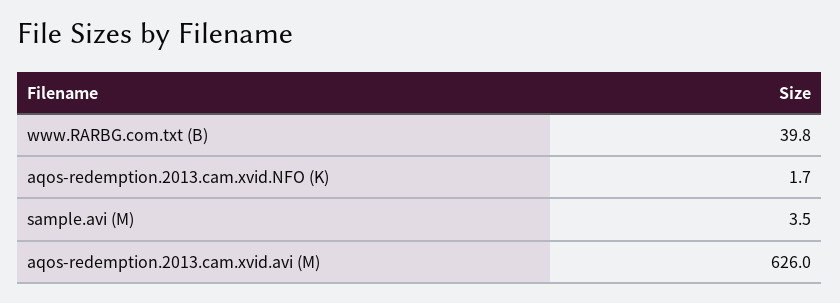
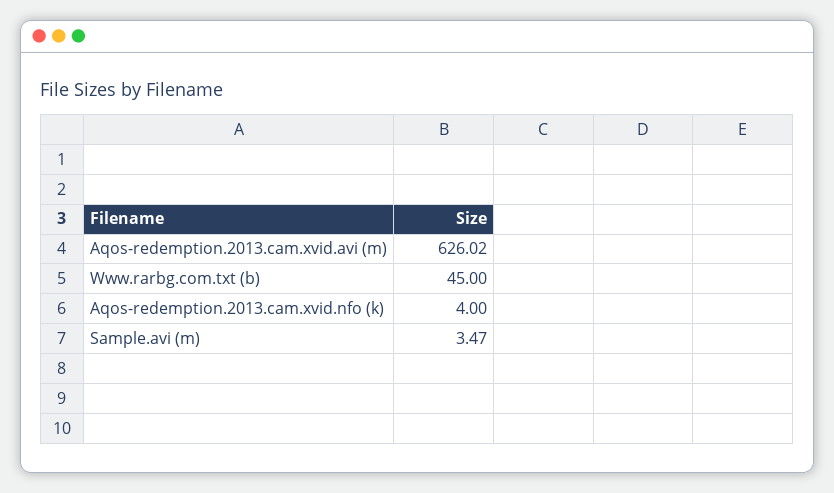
www.RARBG.com.txt (B): 39.8 -> 45
aqos-redemption.2013.cam.xvid.NFO (K): 1.7 -> 4

